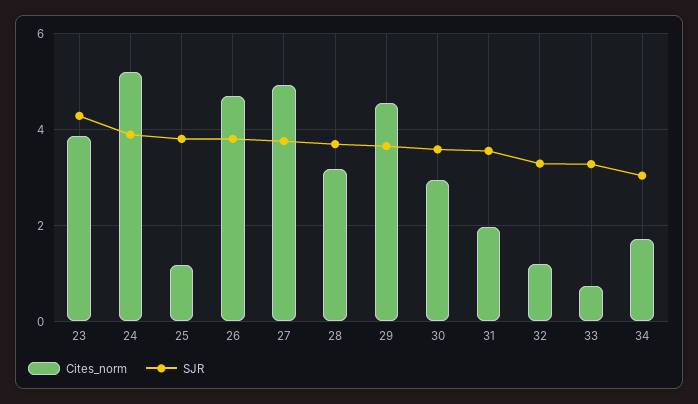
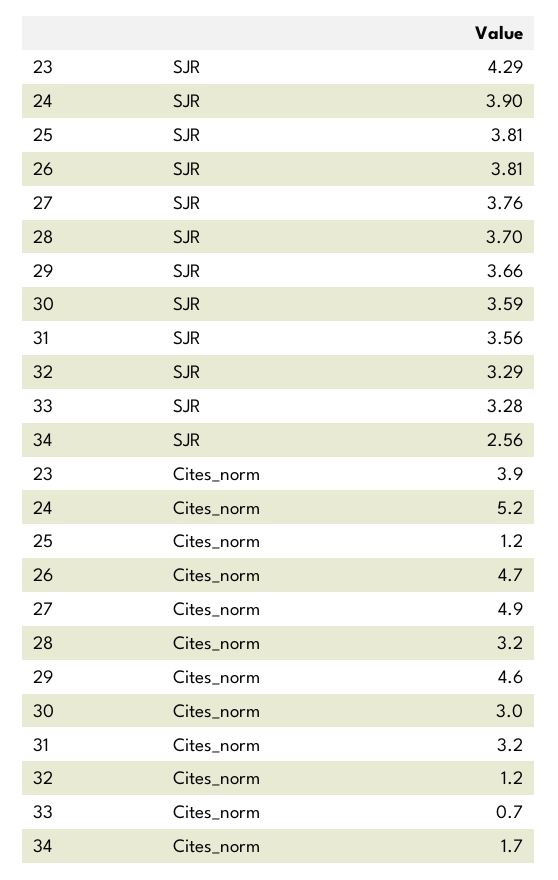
Cites_norm, 31: 2 -> 3.2
SJR, 34: 3 -> 2.56

